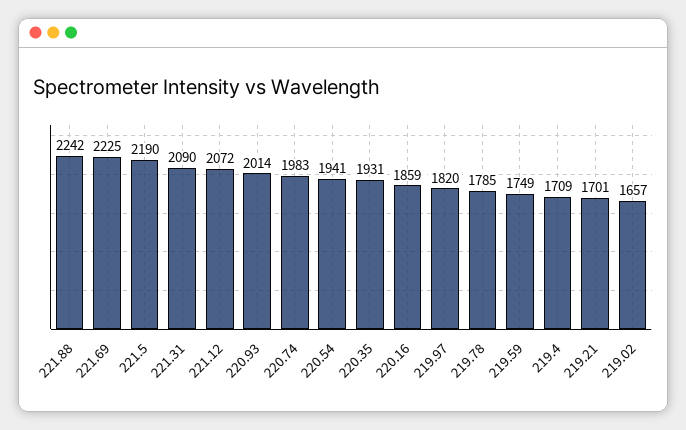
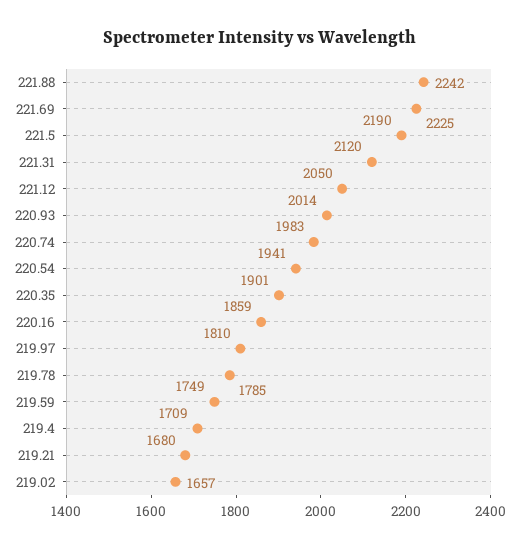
221.31: 2090 -> 2120
221.12: 2072 -> 2050
220.35: 1931 -> 1901
219.97: 1820 -> 1810
219.21: 1701 -> 1680

